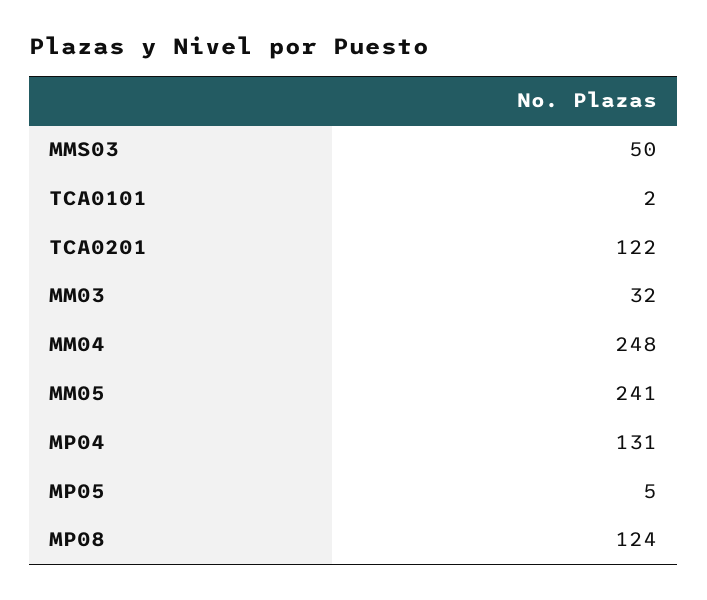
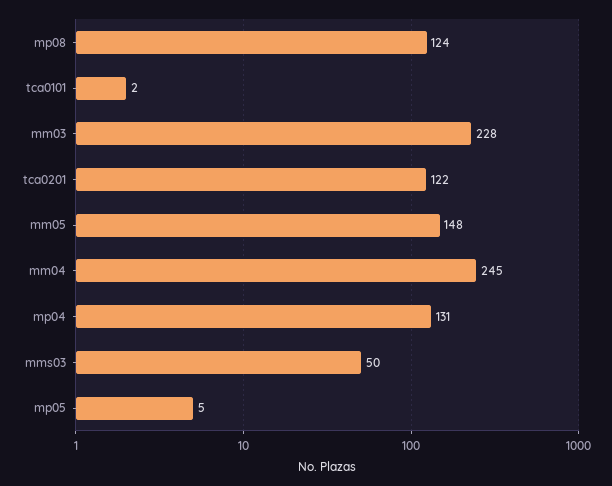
MM03: 32 -> 228
MM04: 248 -> 245
MM05: 241 -> 148

